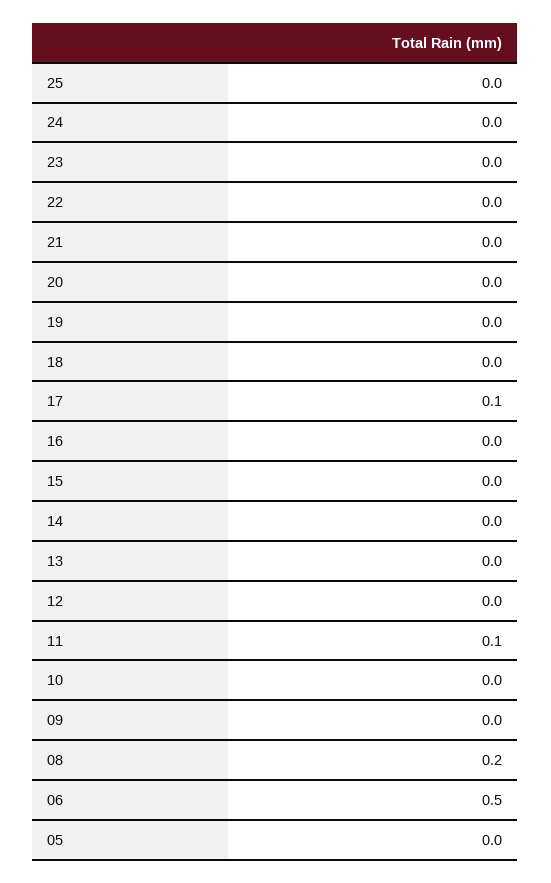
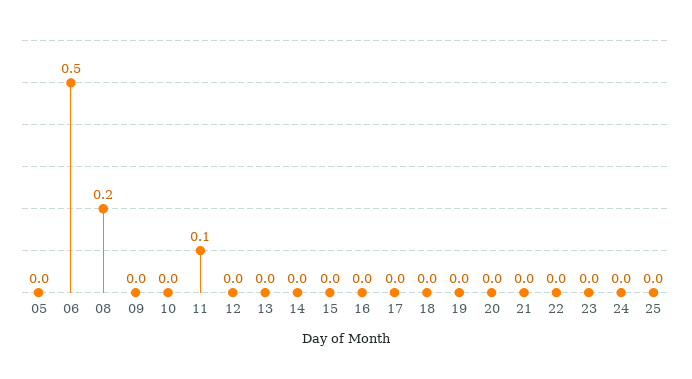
17: 0.1 -> 0

